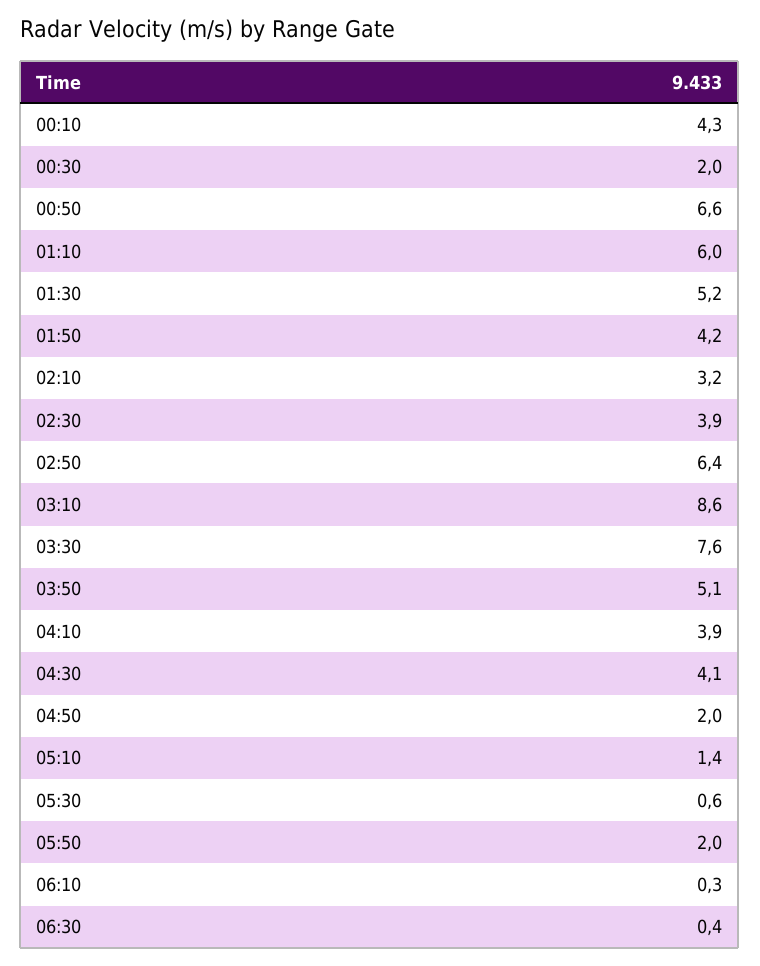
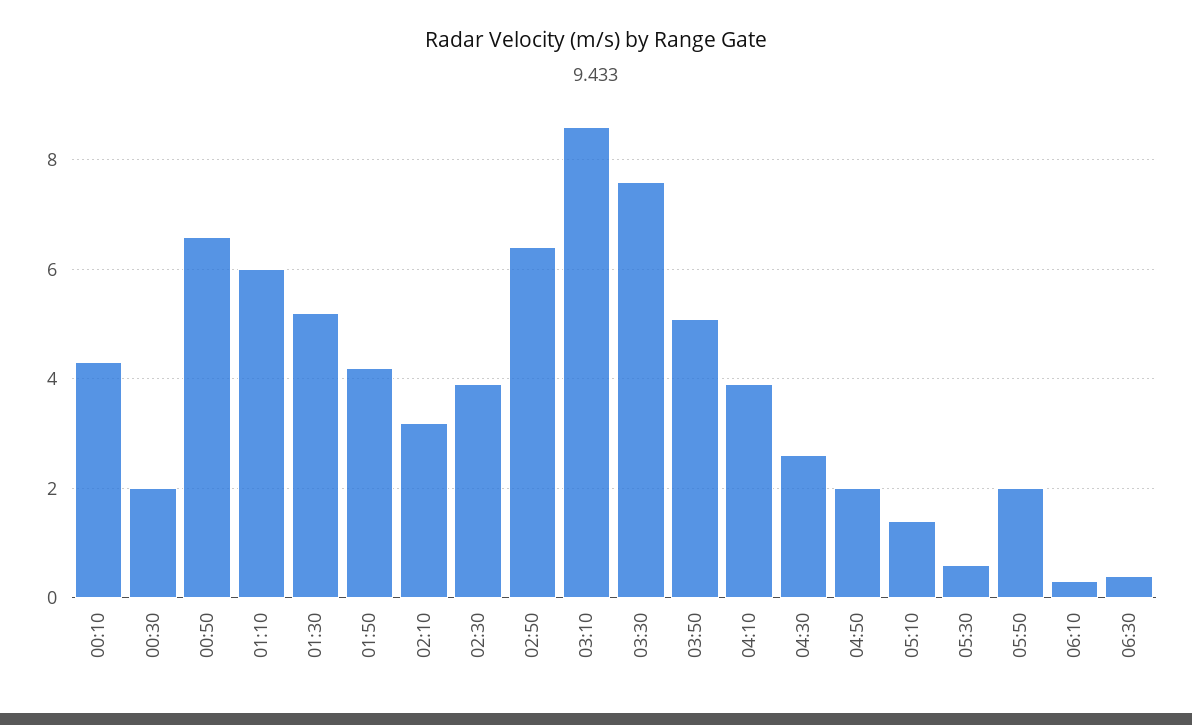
04:30: 4.1 -> 2.5

